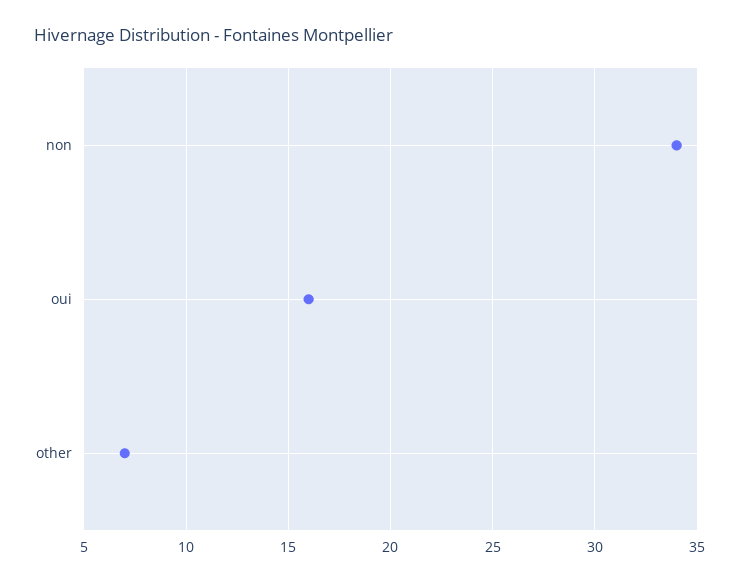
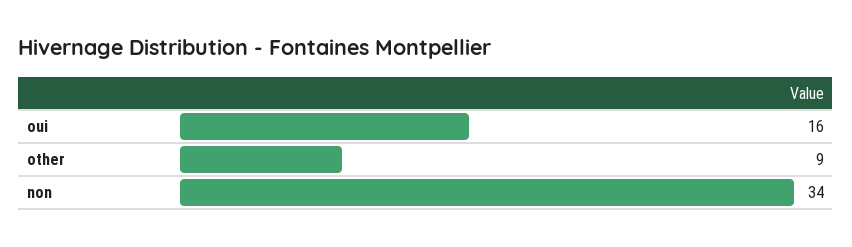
other: 7 -> 9

